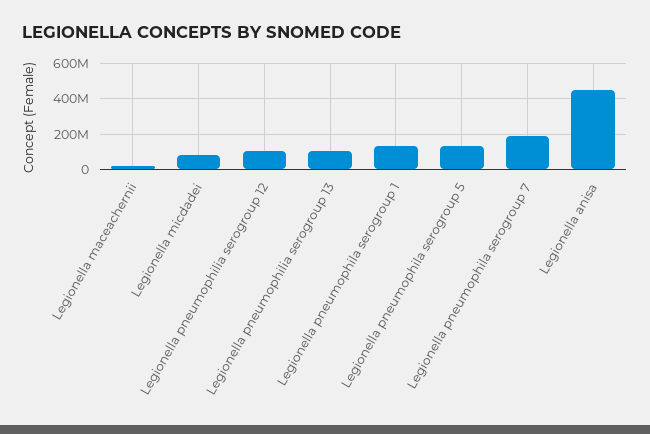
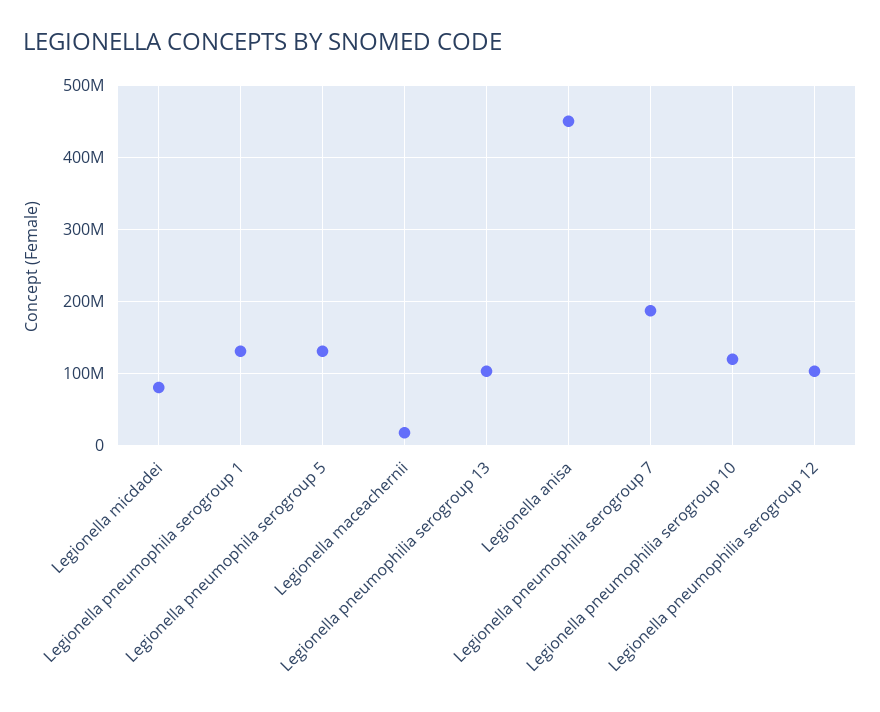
Legionella pneumophilia serogroup 10: none -> 120000000

